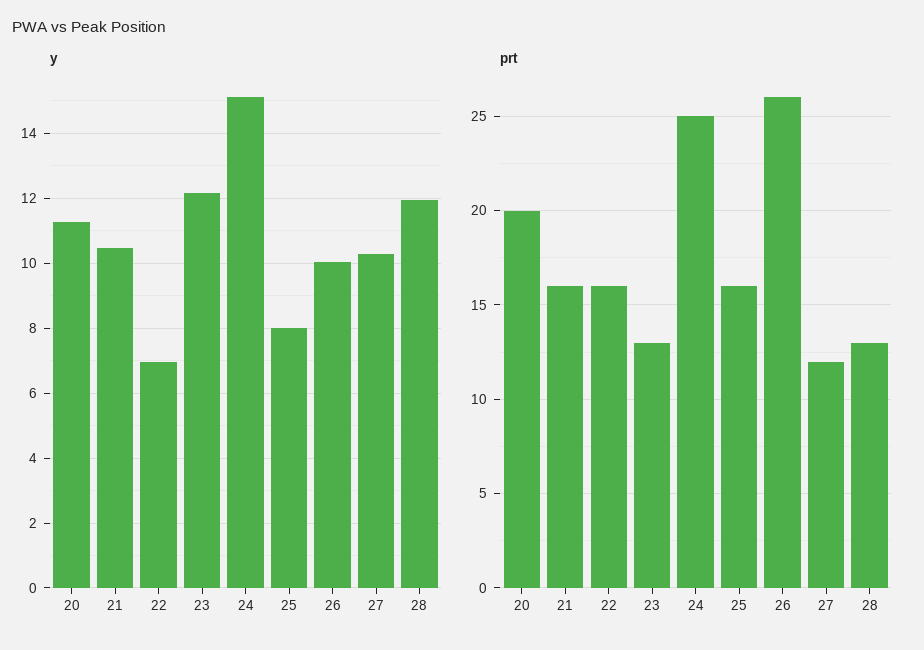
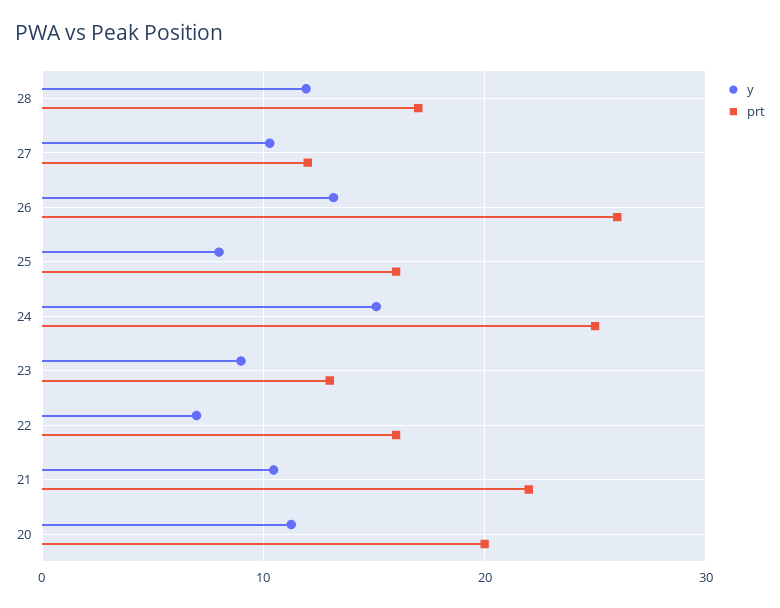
y, 23: 12.2 -> 9
y, 26: 10 -> 13
prt, 21: 16 -> 22
prt, 28: 13 -> 17

